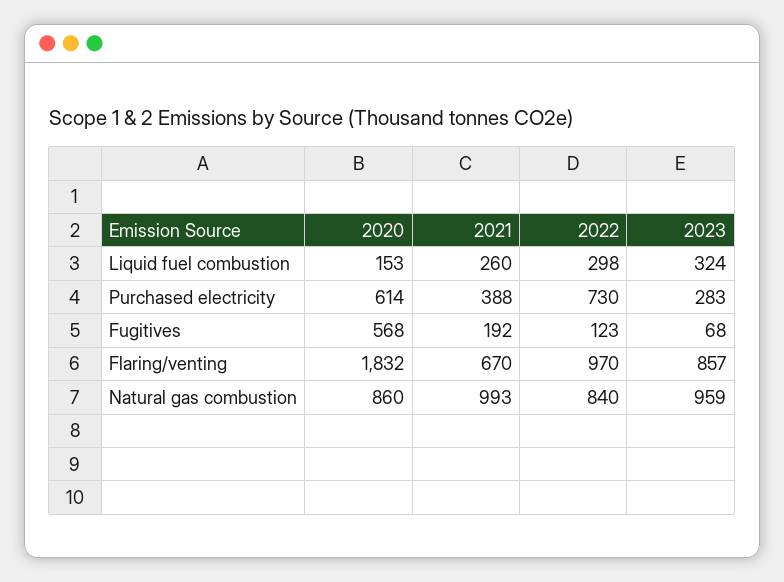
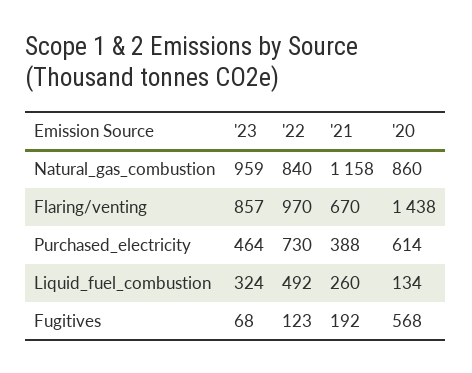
2020, Liquid fuel combustion: 153 -> 134
2022, Liquid fuel combustion: 298 -> 492
2023, Purchased electricity: 283 -> 464
2020, Flaring/venting: 1832 -> 1438
2021, Natural gas combustion: 993 -> 1158

